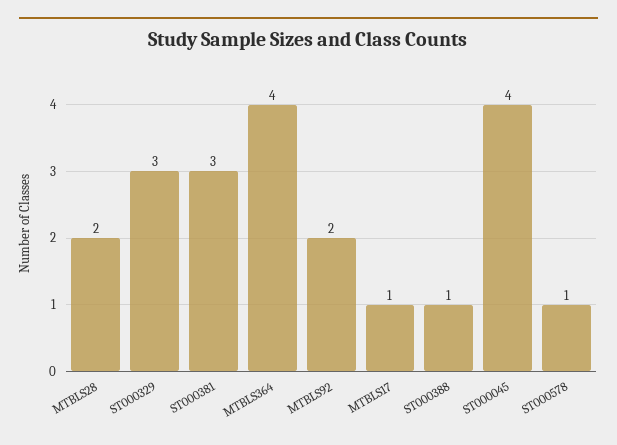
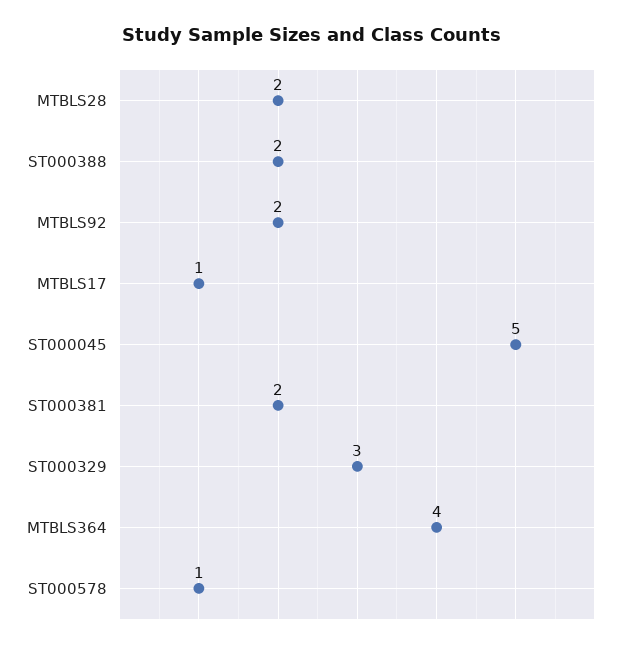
ST000381: 3 -> 2
ST000388: 1 -> 2
ST000045: 4 -> 5

